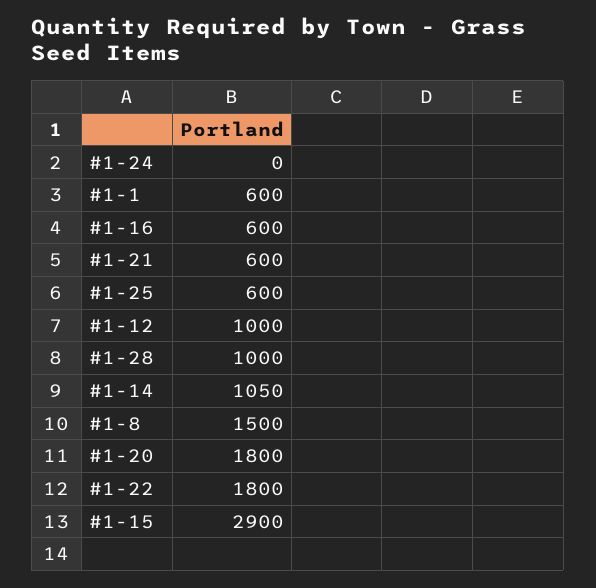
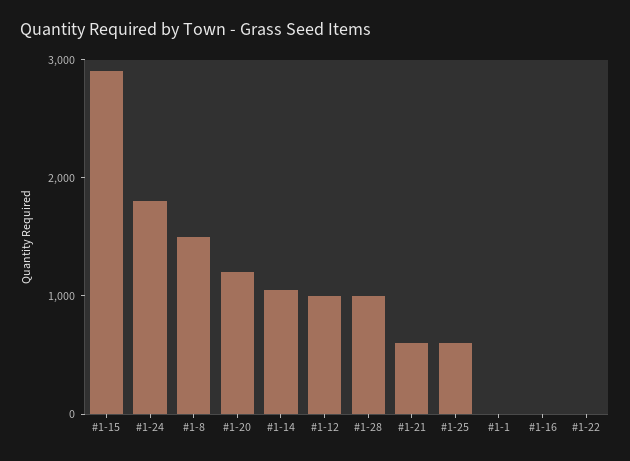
#1-24: 0 -> 1800
#1-1: 600 -> 0
#1-16: 600 -> 0
#1-20: 1800 -> 1200
#1-22: 1800 -> 0

